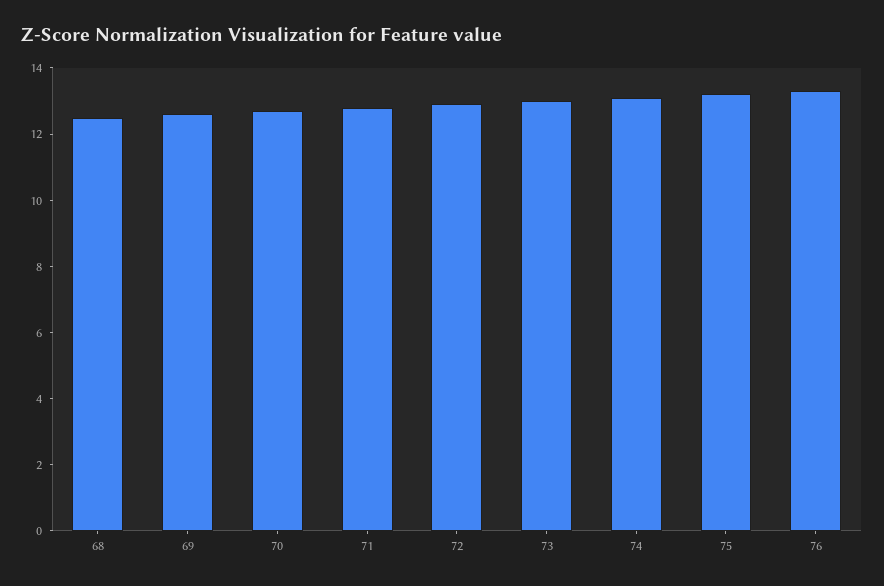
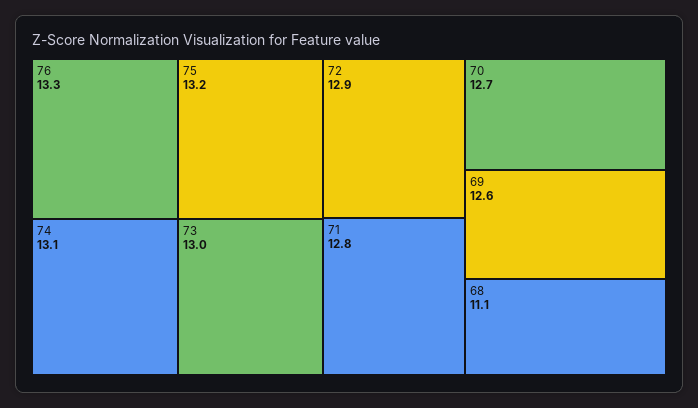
68: 12.5 -> 11.1

